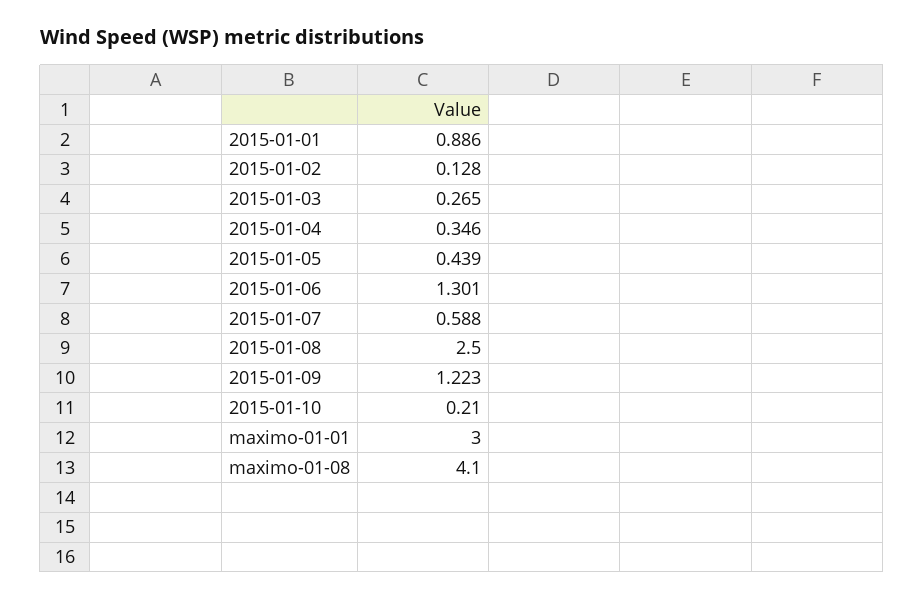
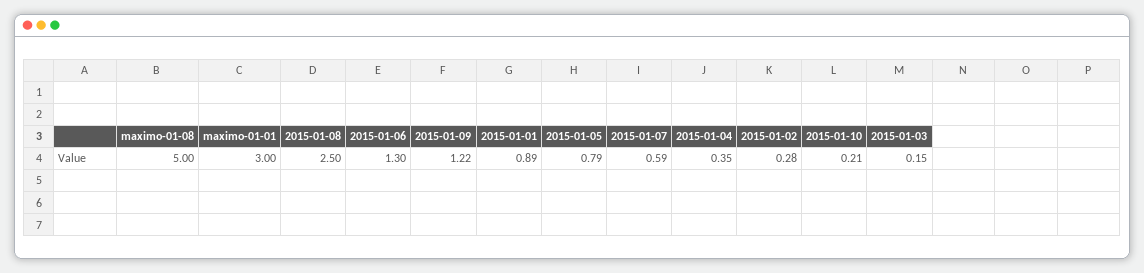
2015-01-02: 0.128 -> 0.28
2015-01-03: 0.265 -> 0.15
2015-01-05: 0.439 -> 0.79
maximo-01-08: 4.1 -> 5

